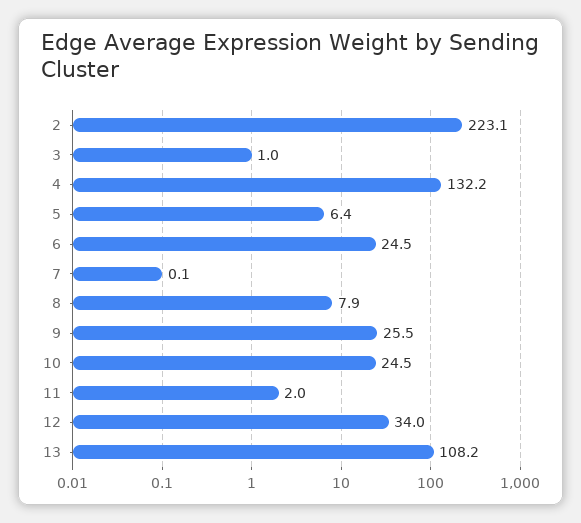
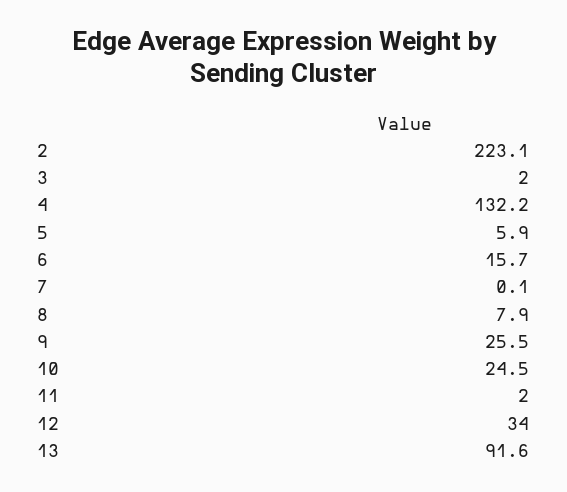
3: 1 -> 2
5: 6.4 -> 5.9
6: 24.5 -> 15.7
13: 108.2 -> 91.6

